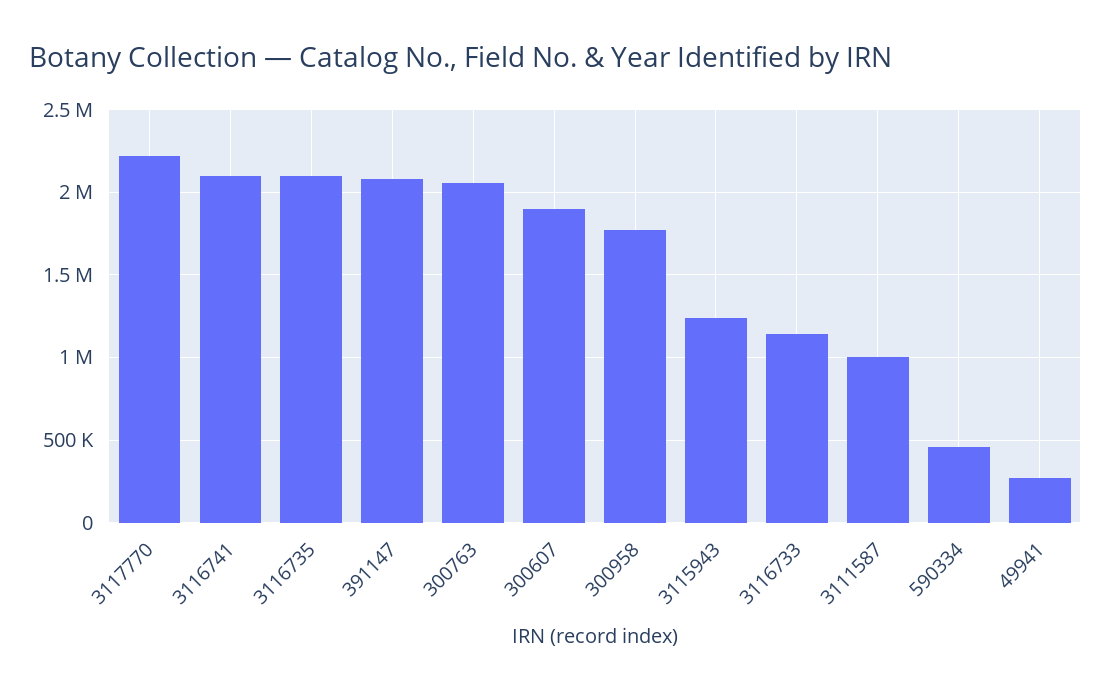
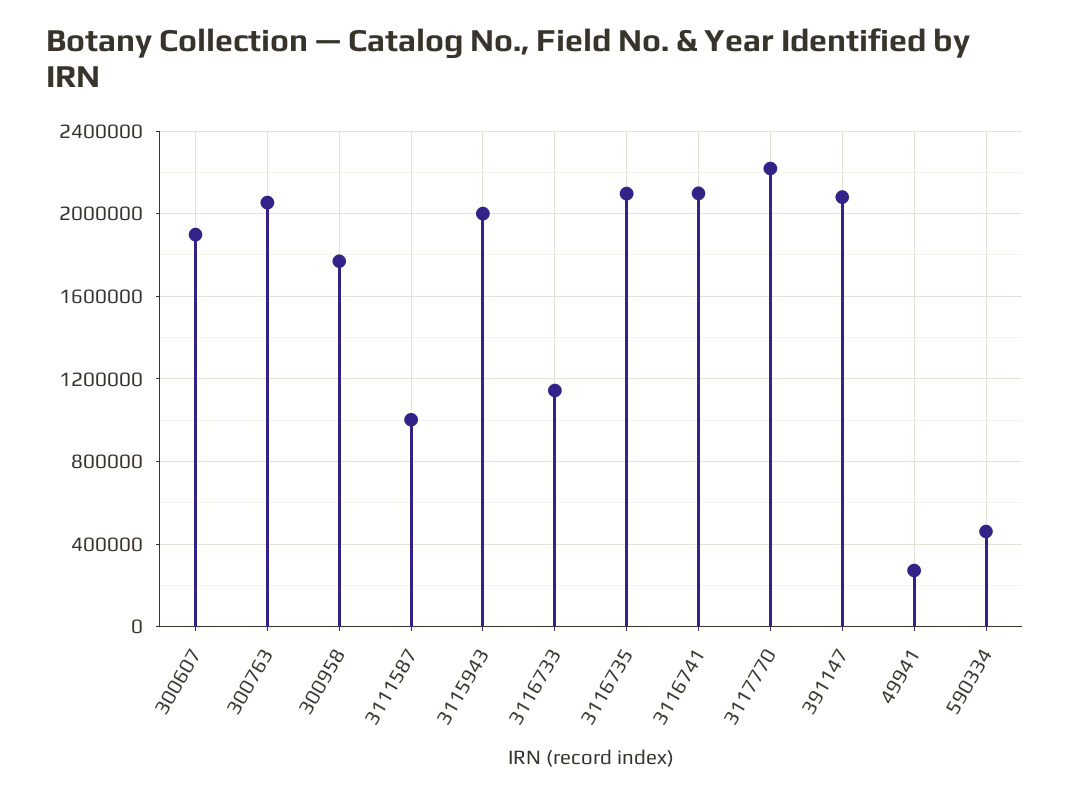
3115943: 1250000 -> 2000000

